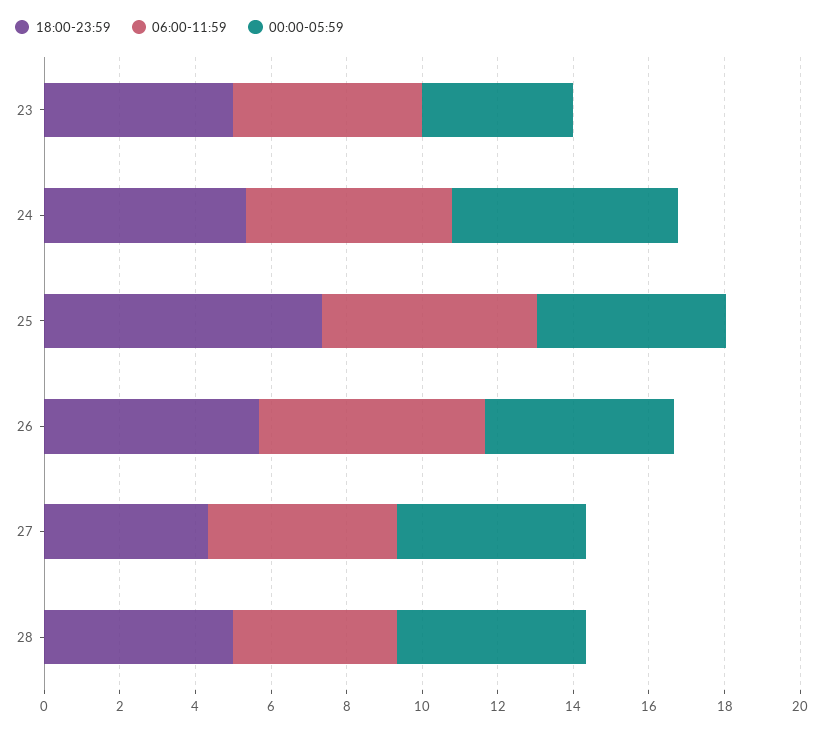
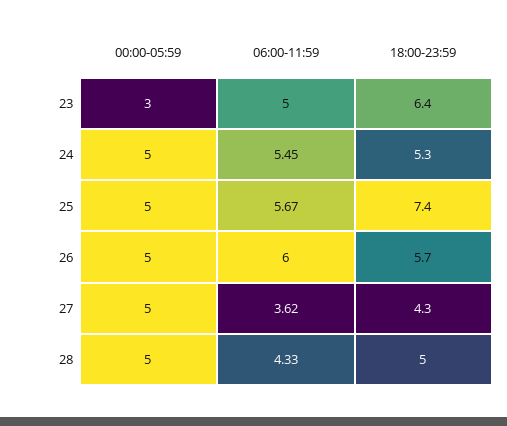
18:00-23:59, 23: 5 -> 6.4
00:00-05:59, 23: 4 -> 3
00:00-05:59, 24: 6 -> 5
06:00-11:59, 27: 5 -> 3.62

